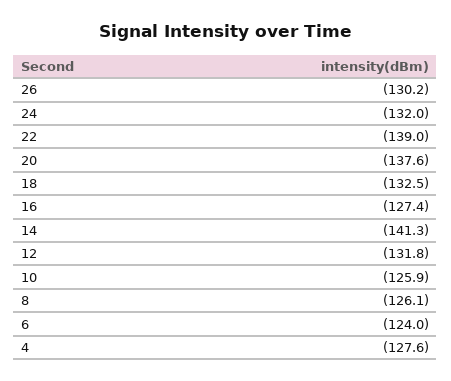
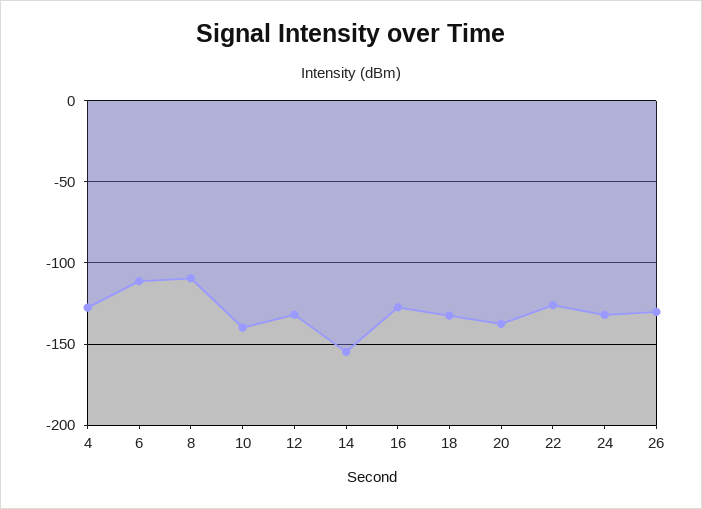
22: -139 -> -125
14: -141.3 -> -155
10: -125.9 -> -140
8: -126.1 -> -110
6: -124 -> -110

